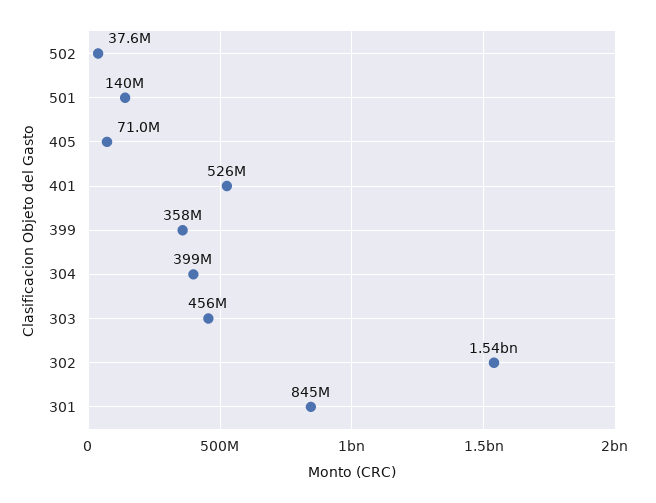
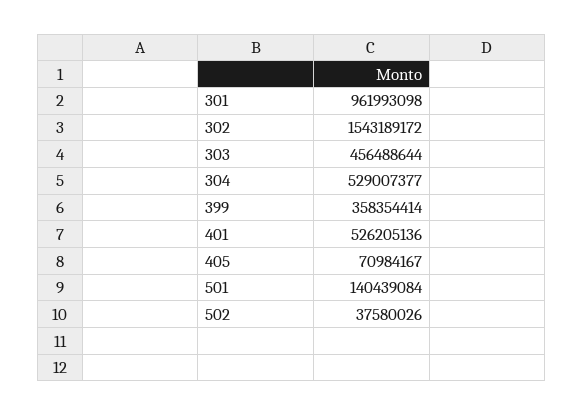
304: 399000000 -> 529007377
301: 845000000 -> 961993098

